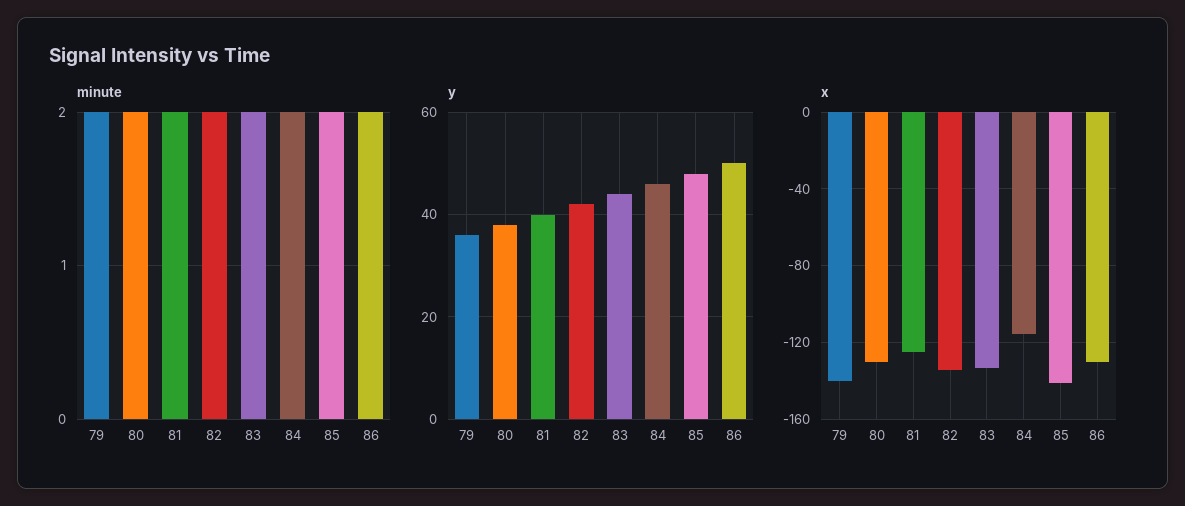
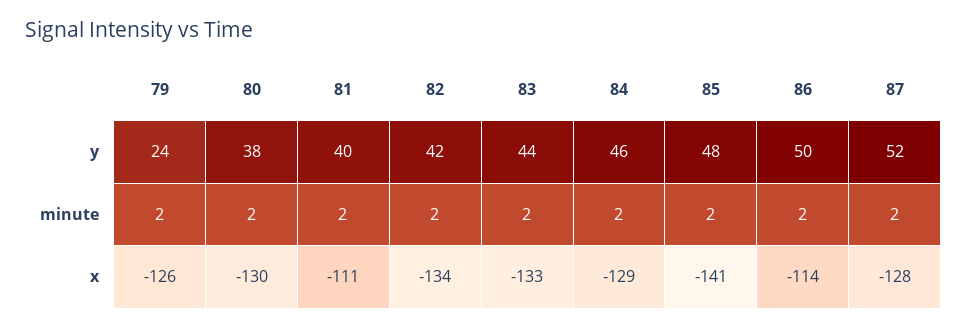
y, 79: 35 -> 24
x, 79: -140 -> -126
x, 81: -125 -> -111
x, 84: -115 -> -129
x, 86: -130 -> -114
y, 87: none -> 52
minute, 87: none -> 2
x, 87: none -> -128

